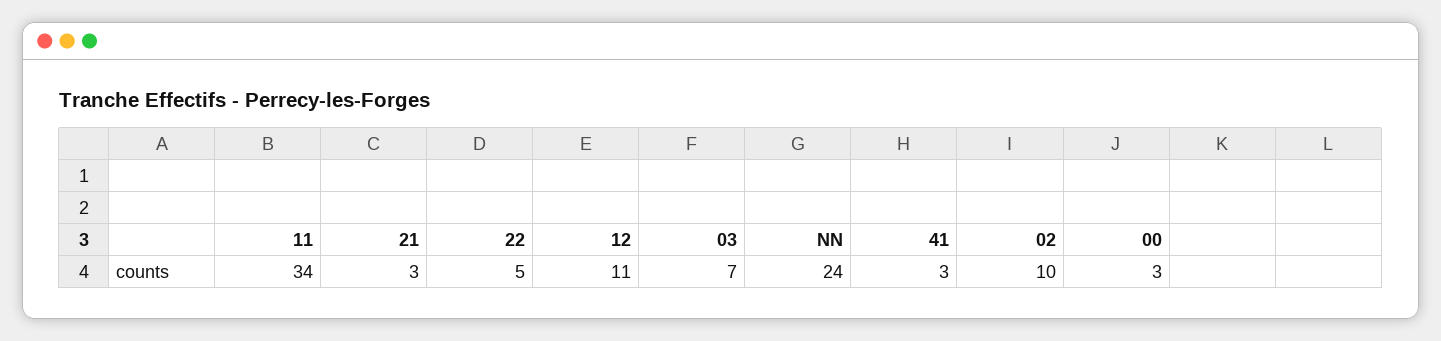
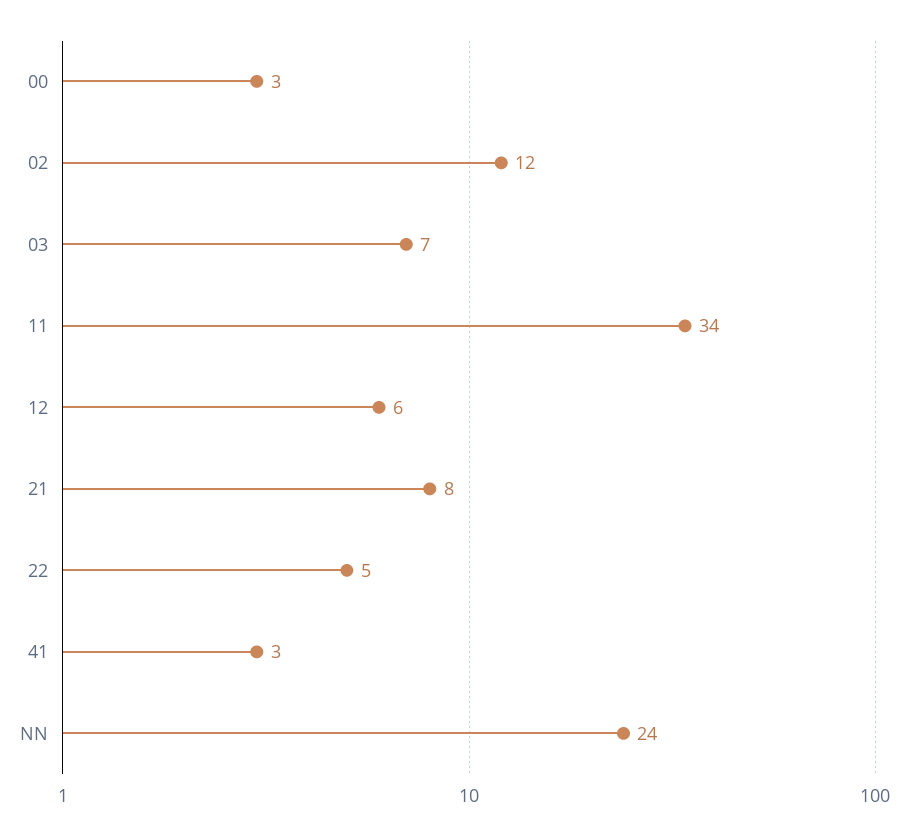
21: 3 -> 8
12: 11 -> 6
02: 10 -> 12

